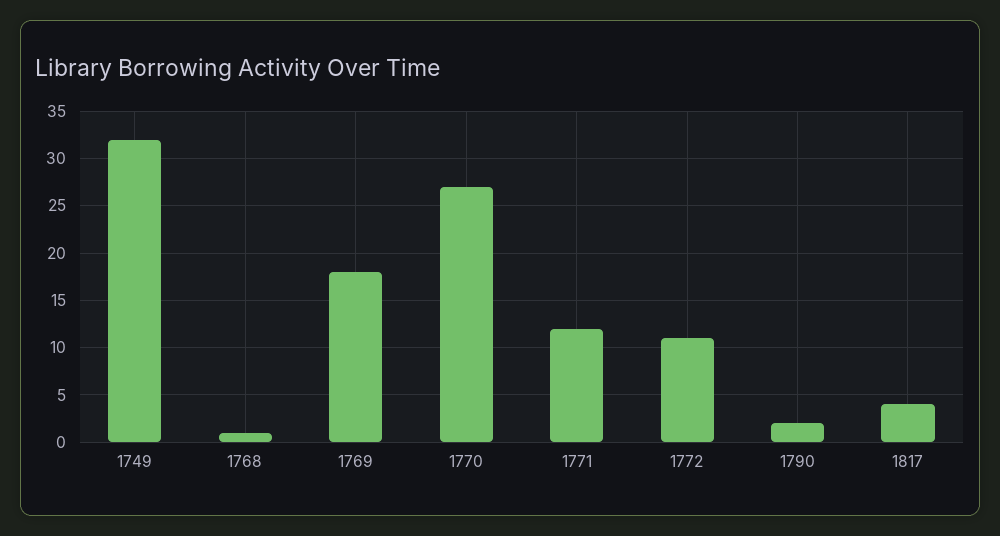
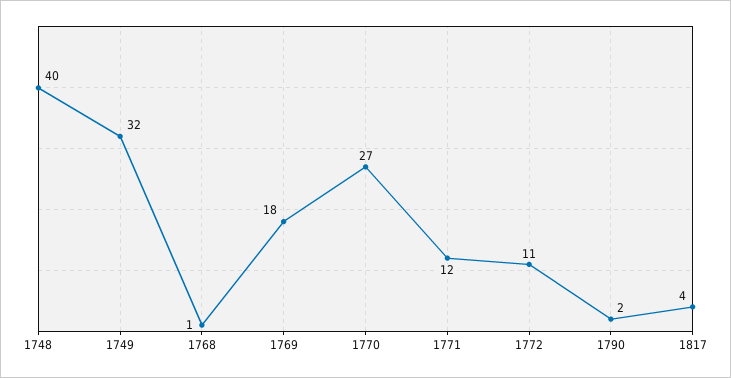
1748: none -> 40

